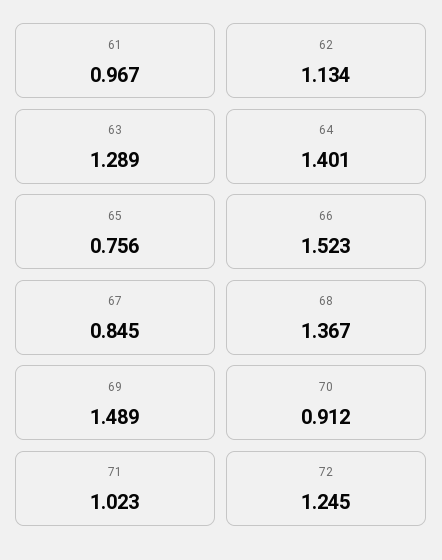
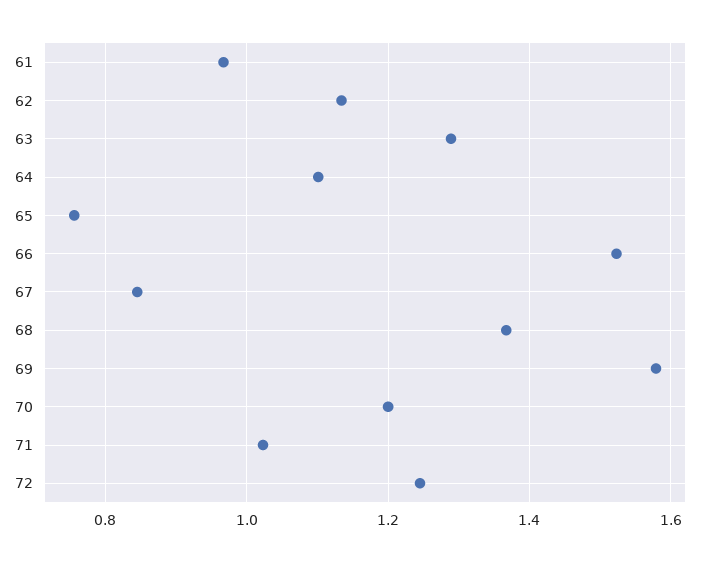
64: 1.401 -> 1.1
69: 1.489 -> 1.58
70: 0.912 -> 1.2

